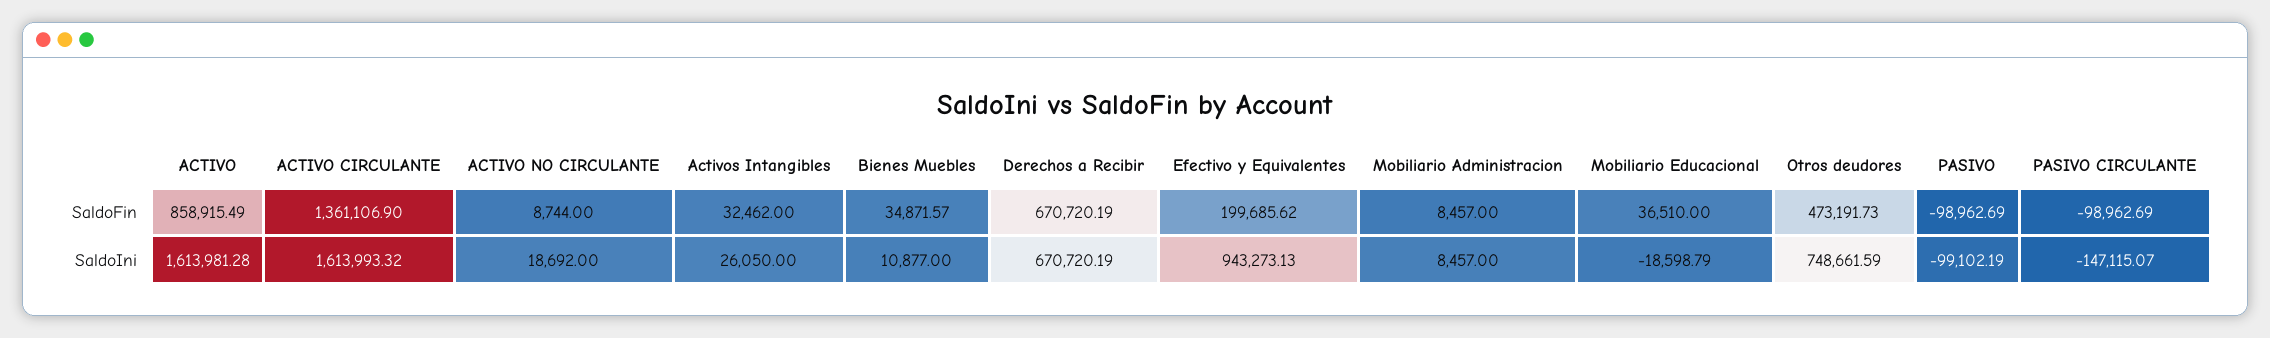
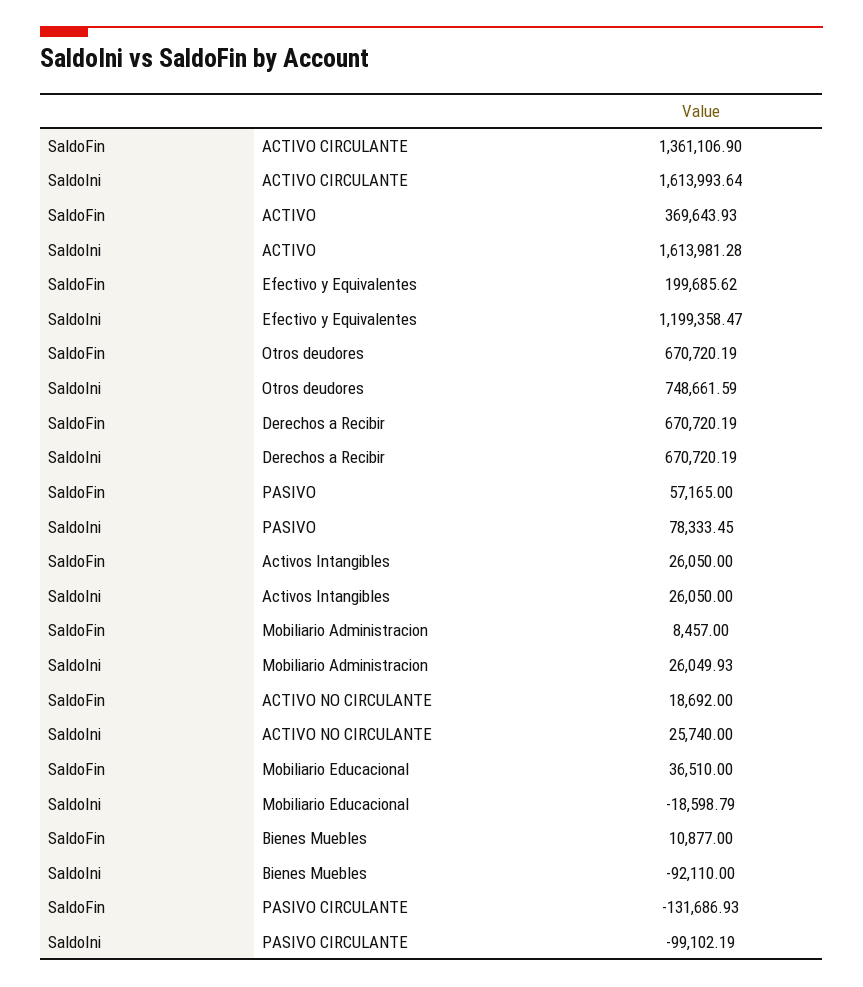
ACTIVO, SaldoFin: 858915.49 -> 369643.93
ACTIVO NO CIRCULANTE, SaldoFin: 8744 -> 18692
Activos Intangibles, SaldoFin: 32462 -> 26050
Bienes Muebles, SaldoFin: 34871.57 -> 10877
Otros deudores, SaldoFin: 473191.73 -> 670720.19
PASIVO, SaldoFin: -98962.69 -> 57165
PASIVO CIRCULANTE, SaldoFin: -98962.69 -> -131686.93
ACTIVO CIRCULANTE, SaldoIni: 1613993.32 -> 1613993.64
ACTIVO NO CIRCULANTE, SaldoIni: 18692 -> 25740
Bienes Muebles, SaldoIni: 10877 -> -92110
Efectivo y Equivalentes, SaldoIni: 943273.13 -> 1199358.47
Mobiliario Administracion, SaldoIni: 8457 -> 26049.93
PASIVO, SaldoIni: -99102.19 -> 78333.45
PASIVO CIRCULANTE, SaldoIni: -147115.07 -> -99102.19

